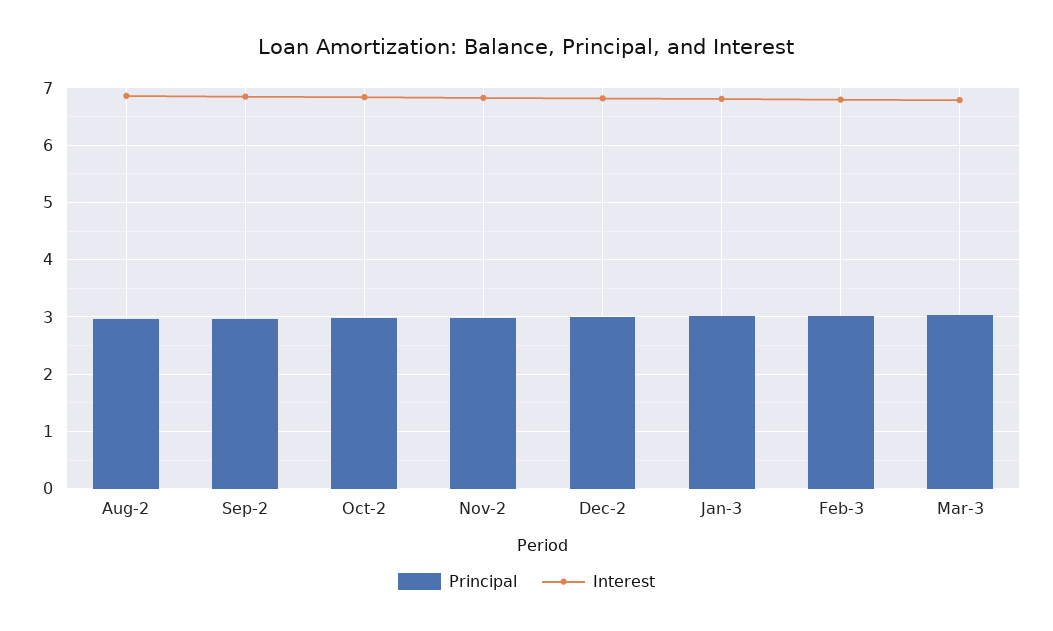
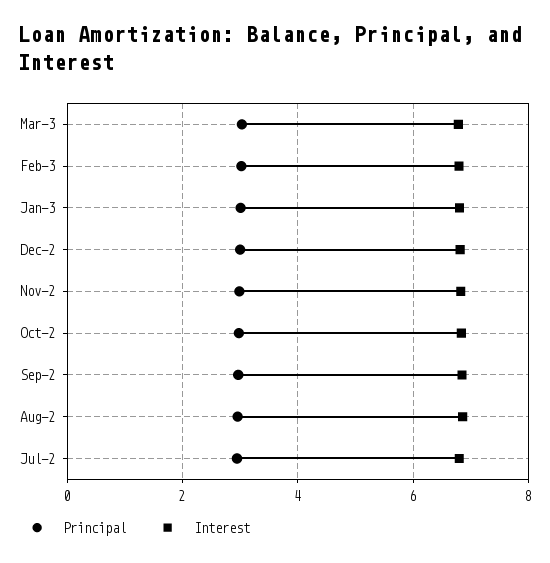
Principal, Jul-2: none -> 3
Interest, Jul-2: none -> 6.8

